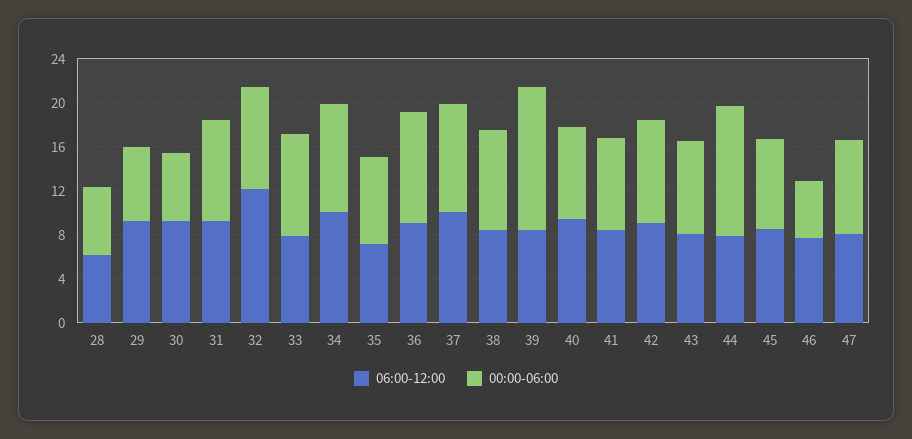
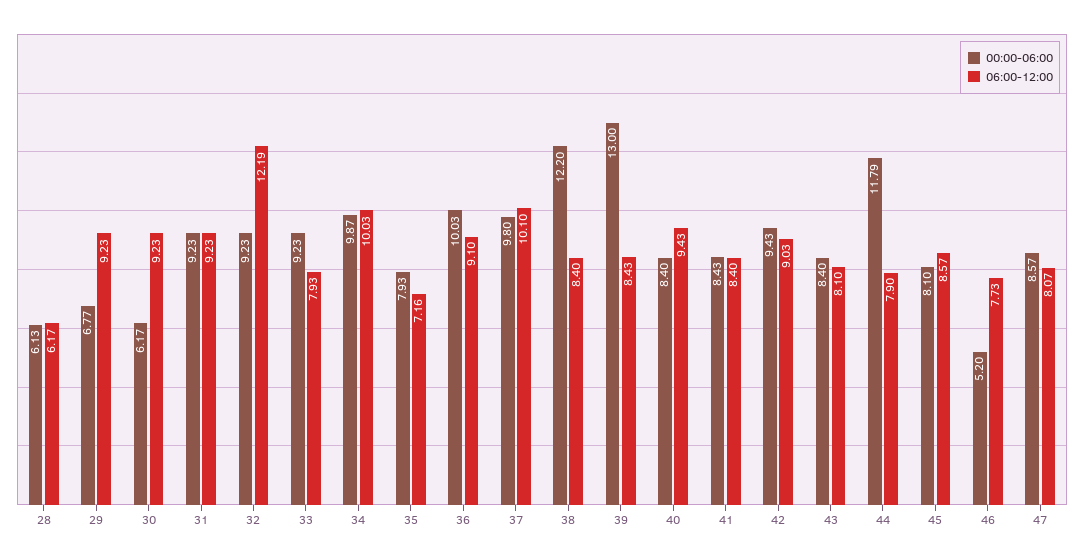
00:00-06:00, 38: 9 -> 12.2

